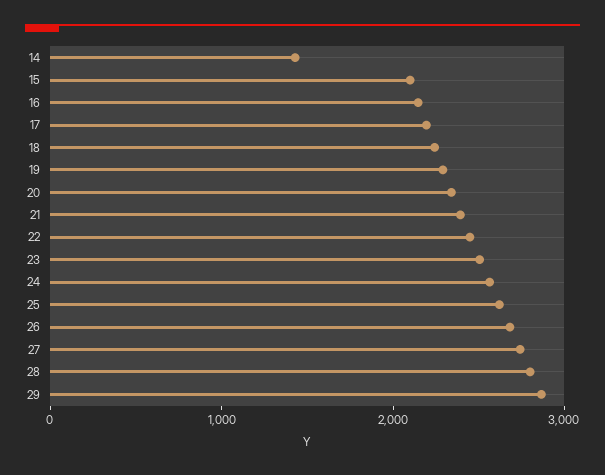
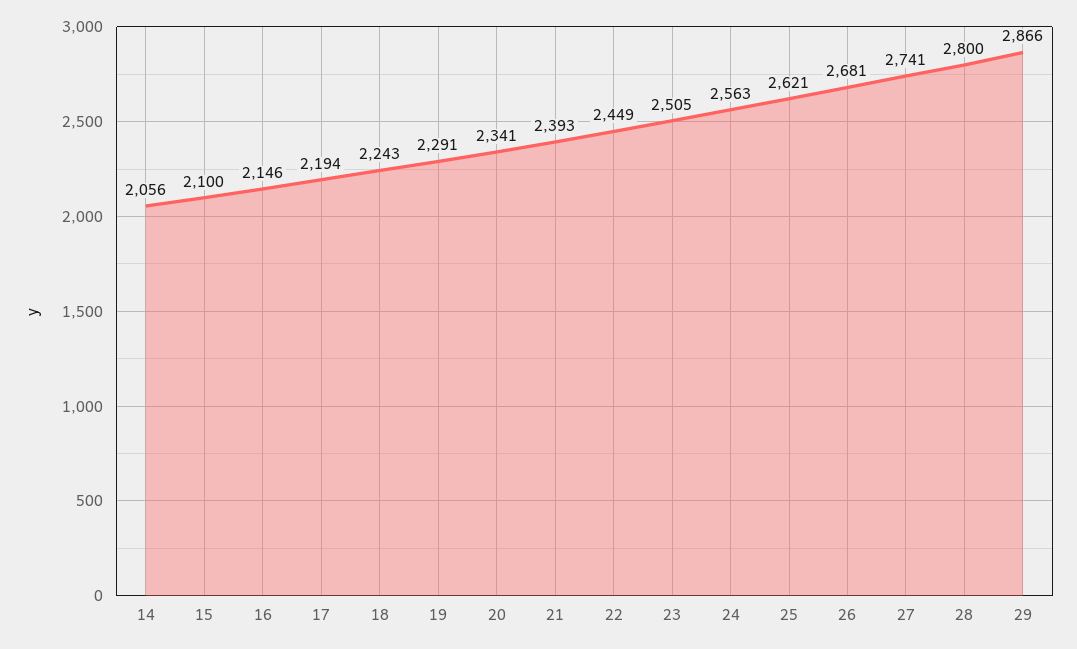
14: 1400 -> 2056

